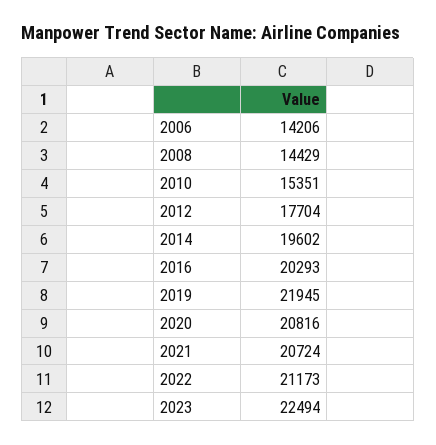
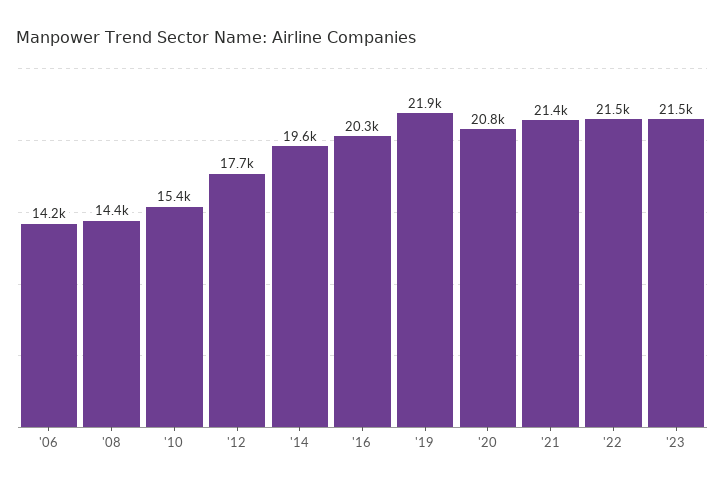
2021: 20724 -> 21400
2022: 21173 -> 21500
2023: 22494 -> 21500

